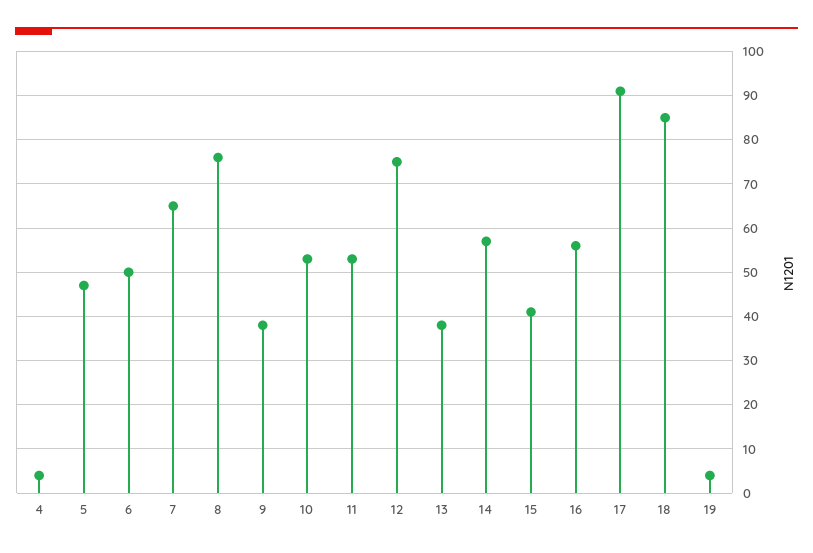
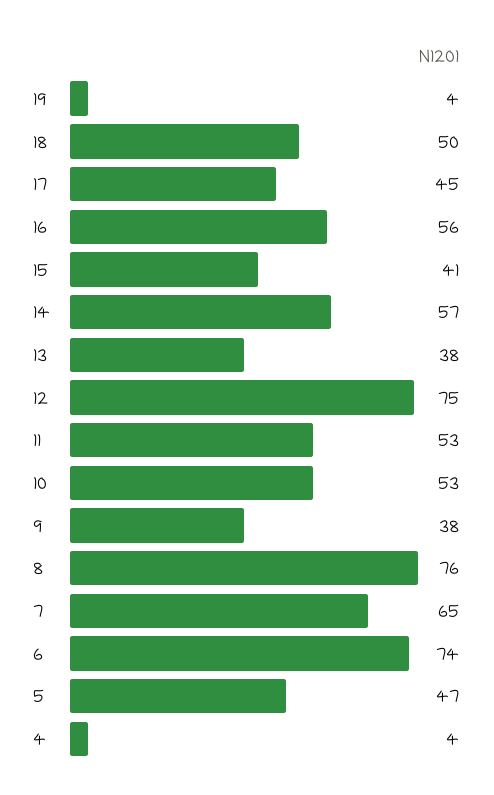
6: 50 -> 74
17: 90 -> 45
18: 85 -> 50

